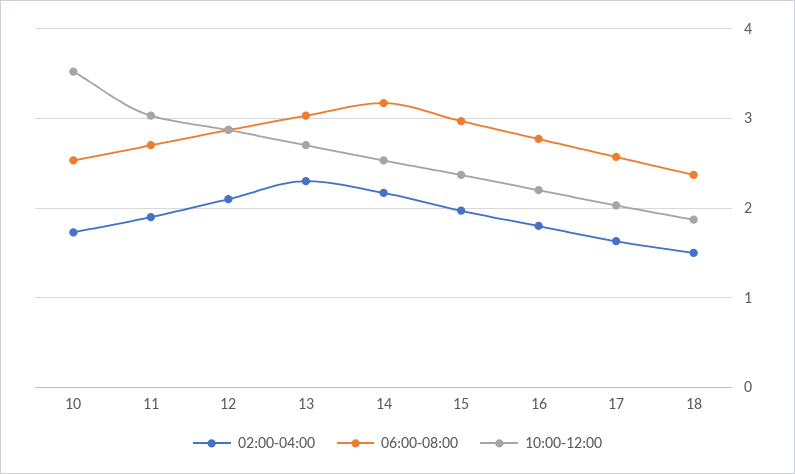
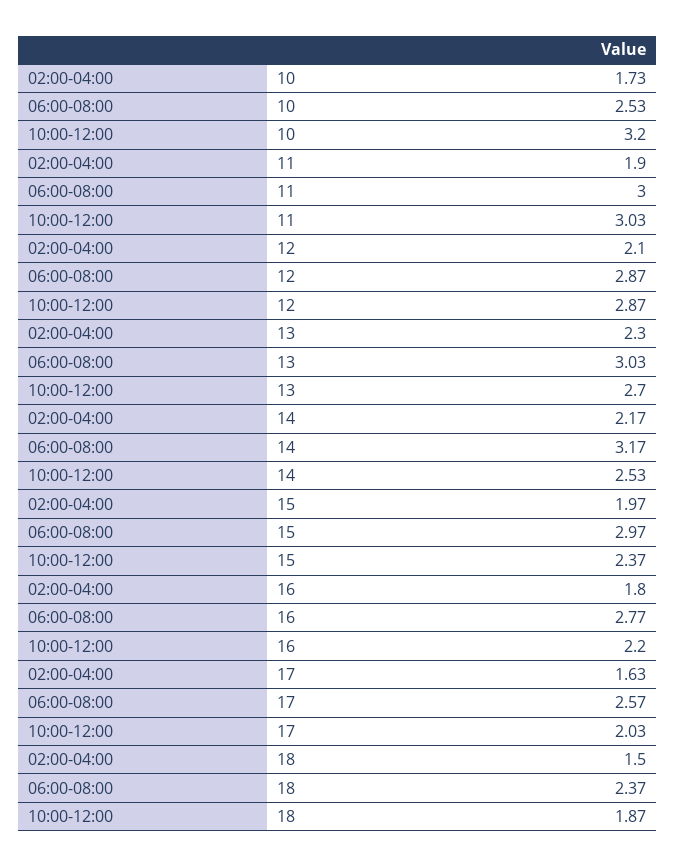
10:00-12:00, 10: 3.5 -> 3.2
06:00-08:00, 11: 2.7 -> 3

